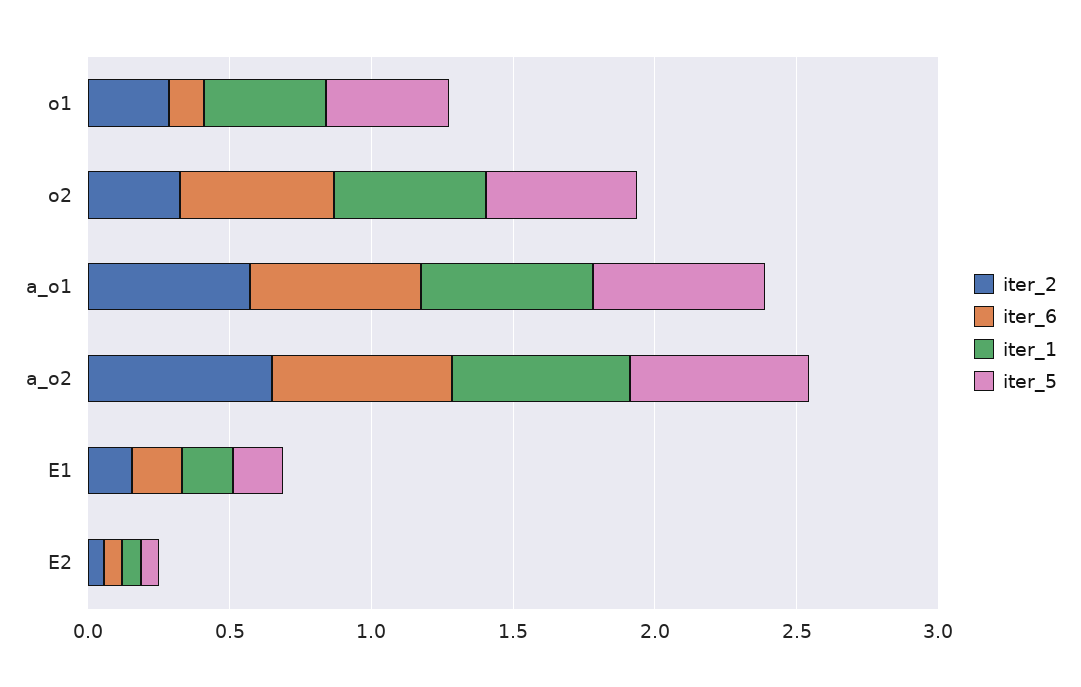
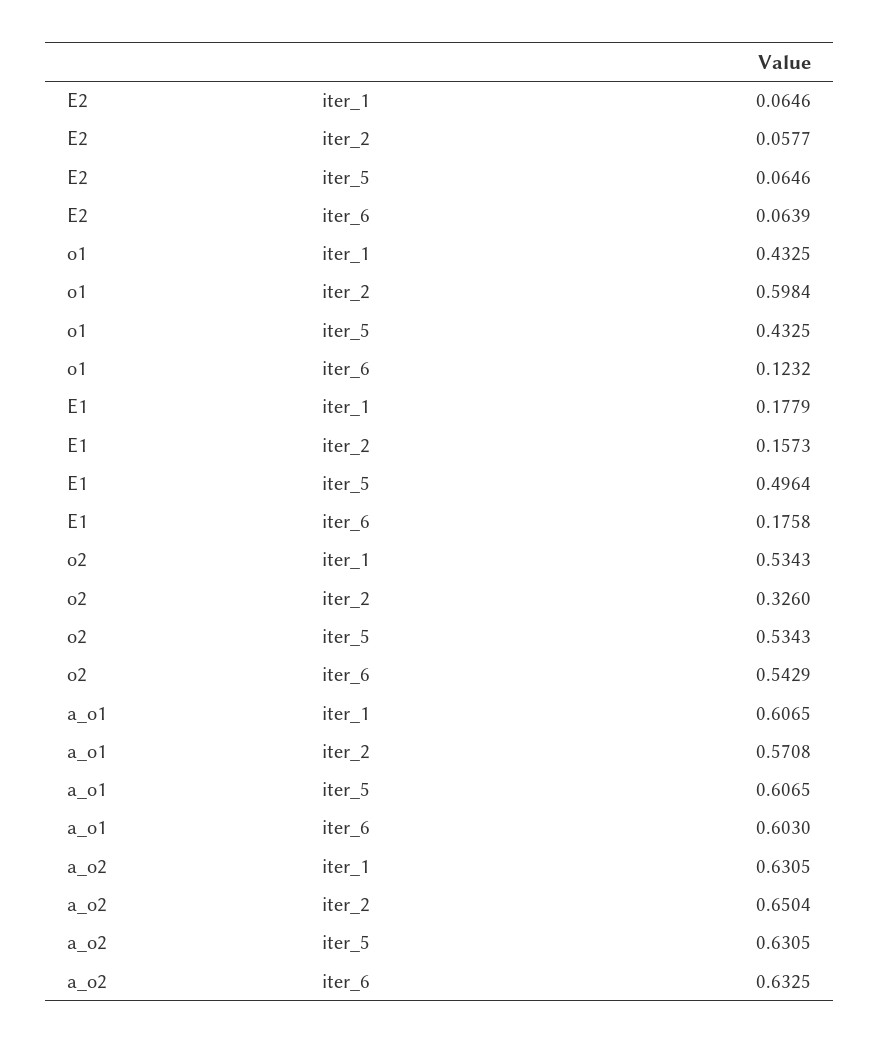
iter_2, o1: 0.3 -> 0.5984
iter_5, E1: 0.2 -> 0.4964

